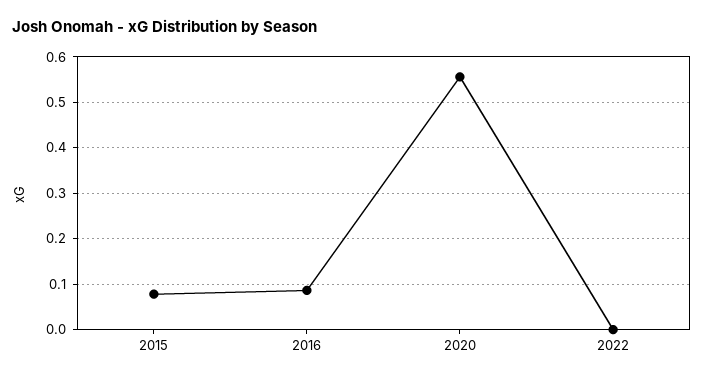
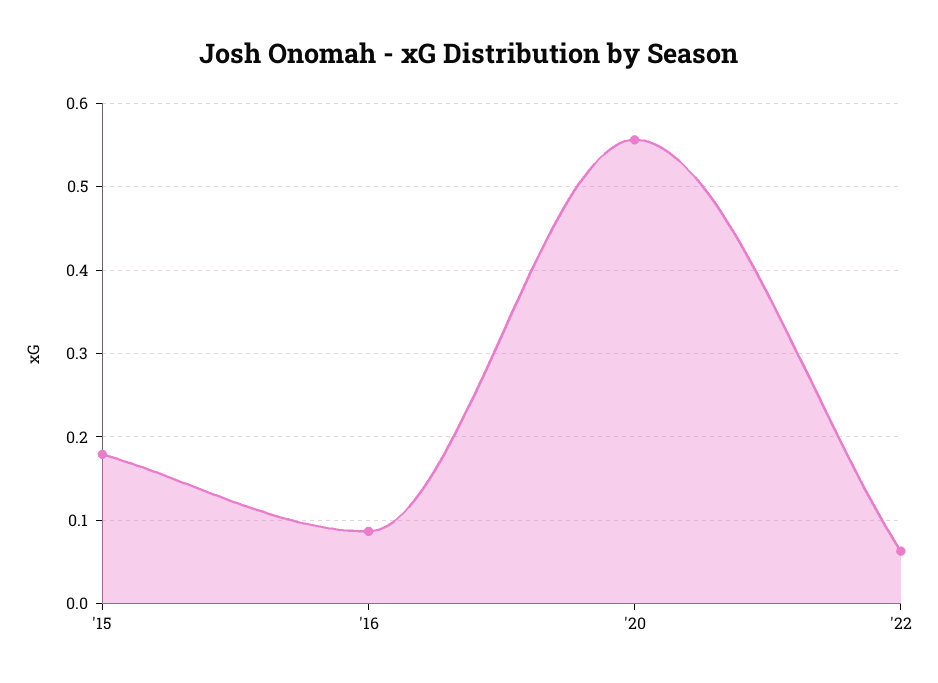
2015: 0.08 -> 0.18
2022: 0 -> 0.06

